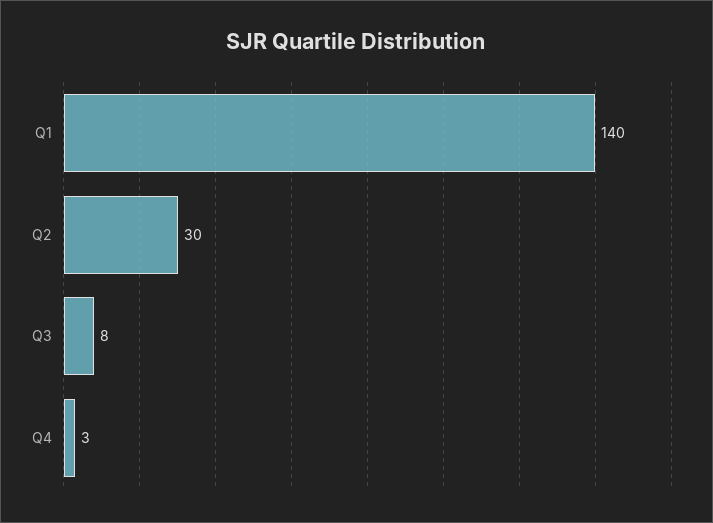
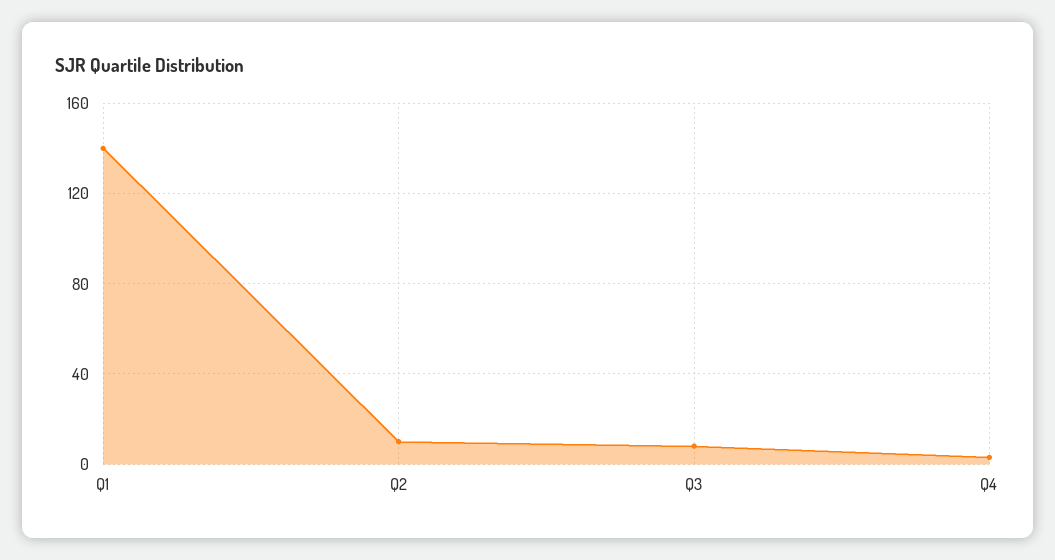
Q2: 30 -> 10

